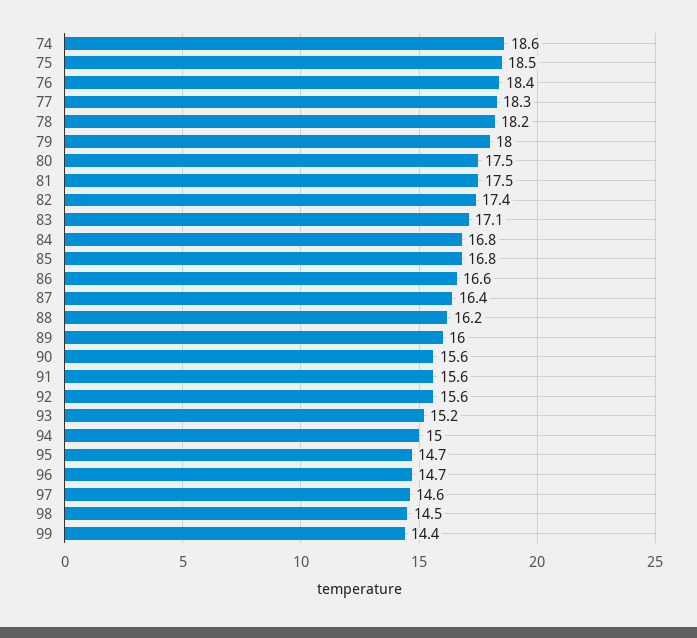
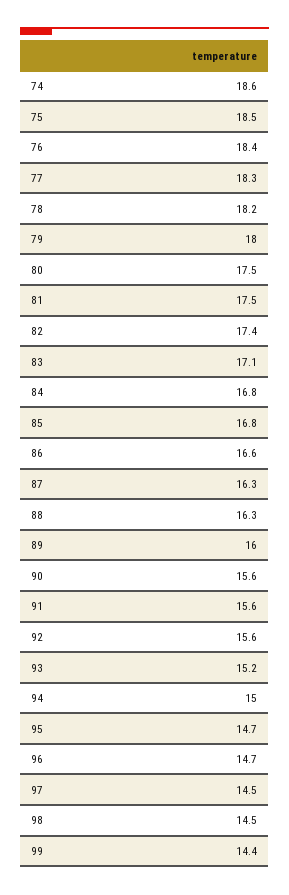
87: 16.4 -> 16.3
88: 16.2 -> 16.3
97: 14.6 -> 14.5

